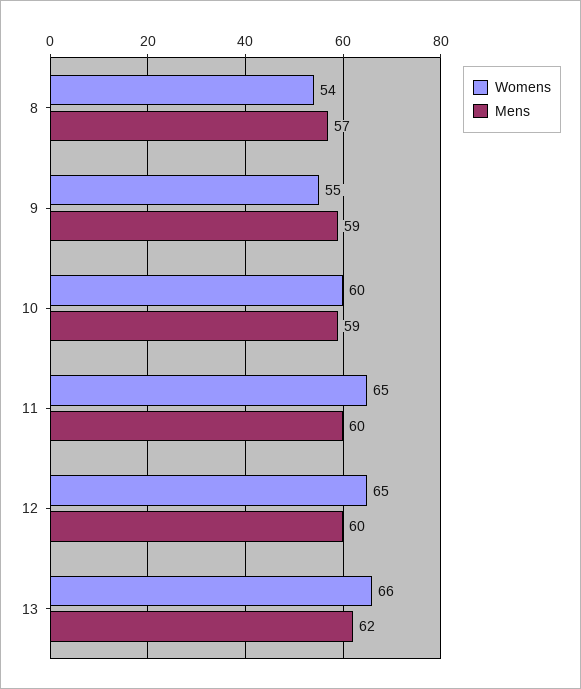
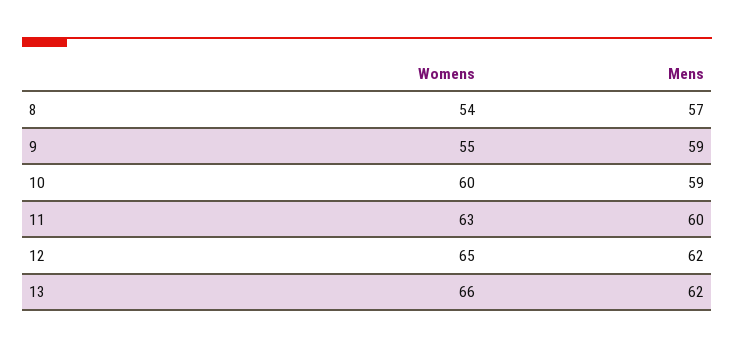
Womens, 11: 65 -> 63
Mens, 12: 60 -> 62

